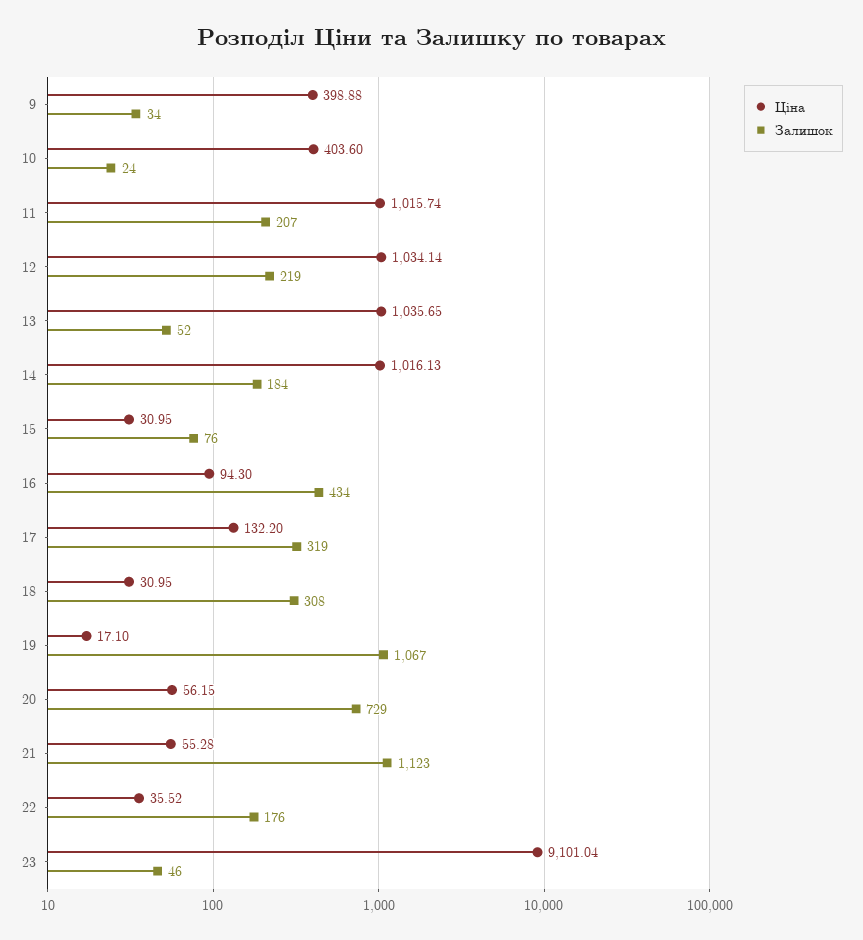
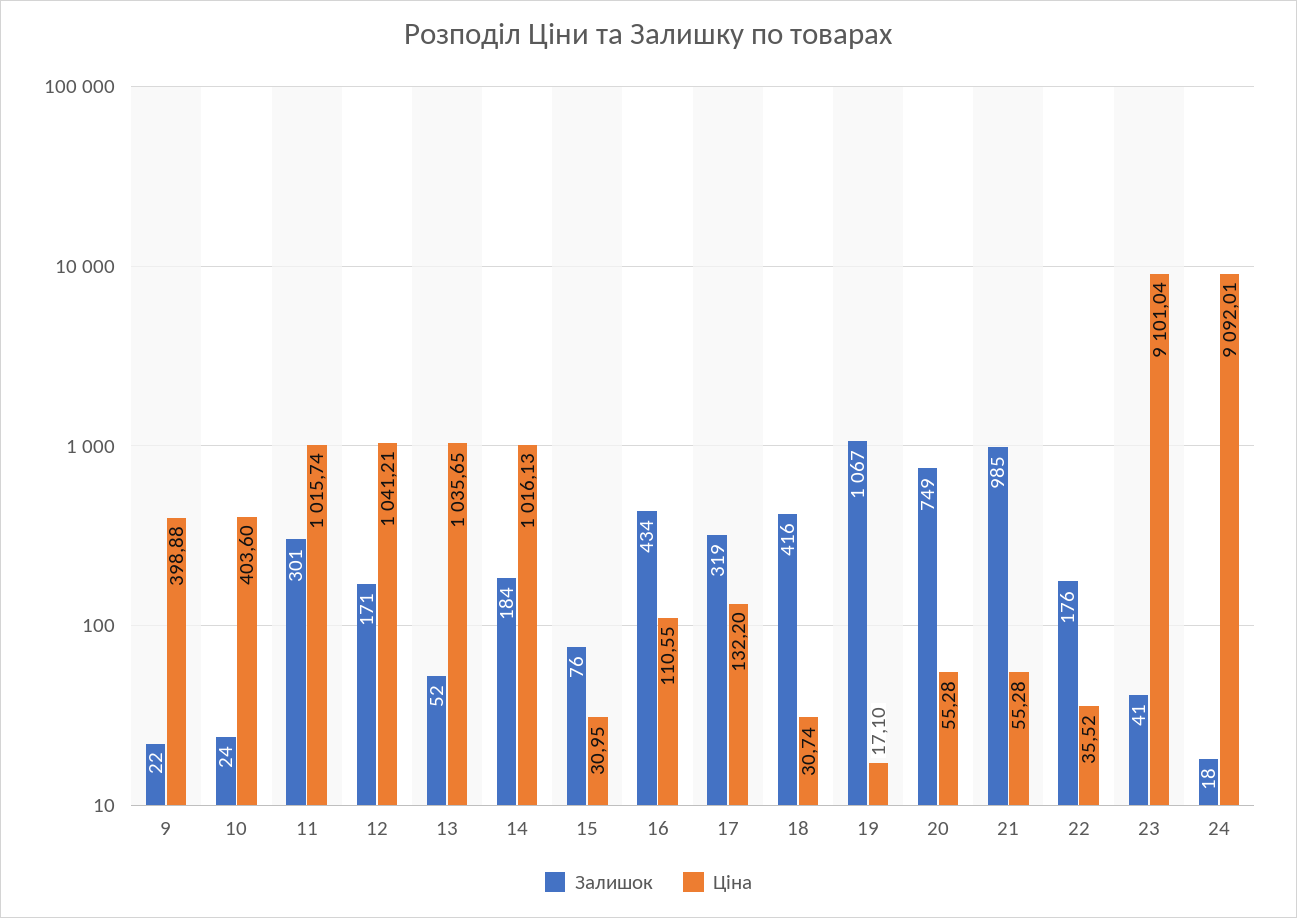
Залишок, 9: 34 -> 22
Залишок, 11: 207 -> 301
Ціна, 12: 1034.14 -> 1041.21
Залишок, 12: 219 -> 171
Ціна, 16: 94.3 -> 110.55
Ціна, 18: 30.95 -> 30.74
Залишок, 18: 308 -> 416
Ціна, 20: 56.15 -> 55.28
Залишок, 20: 729 -> 749
Залишок, 21: 1123 -> 985
Залишок, 23: 46 -> 41
Залишок, 24: none -> 18
Ціна, 24: none -> 9092.01

